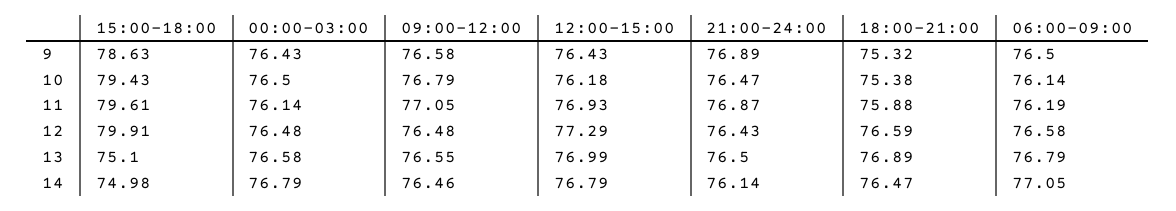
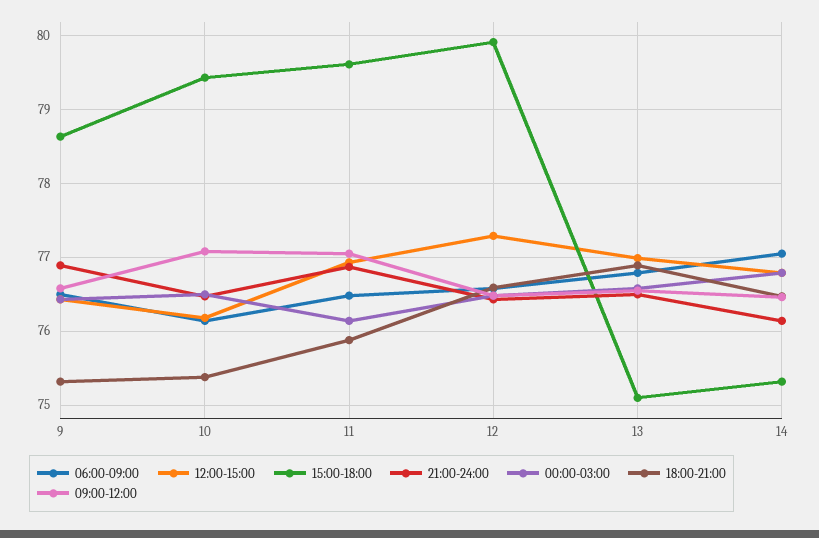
09:00-12:00, 10: 76.79 -> 77.1
06:00-09:00, 11: 76.19 -> 76.5
15:00-18:00, 14: 74.98 -> 75.3

